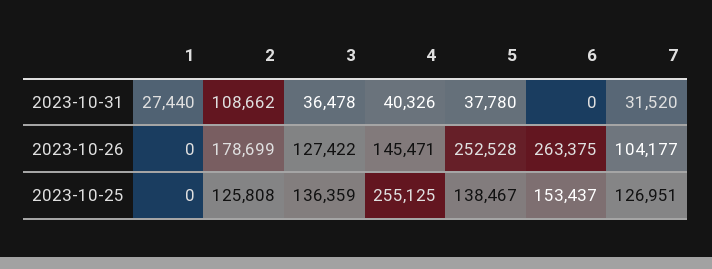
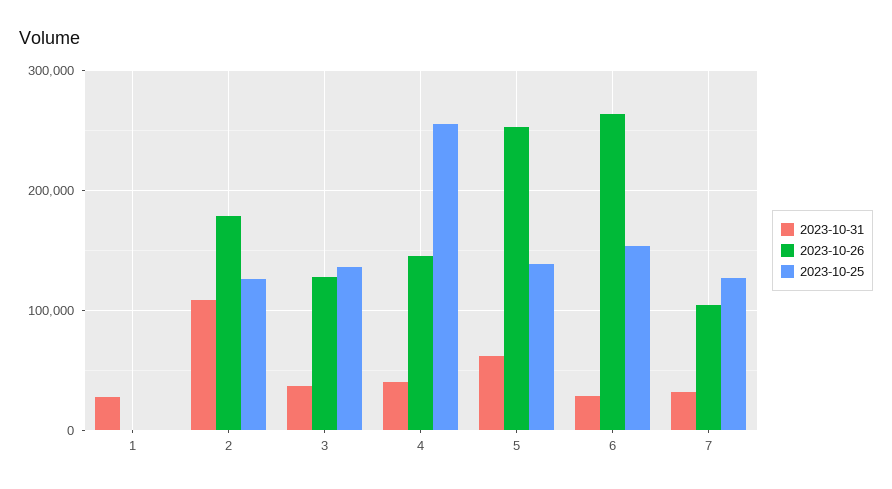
2023-10-31, 5: 37780 -> 60000
2023-10-31, 6: 0 -> 30000

